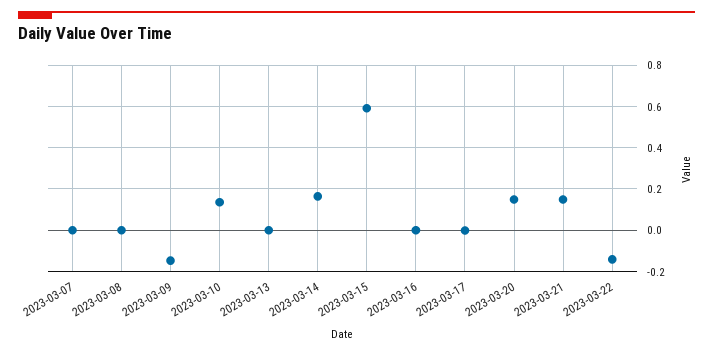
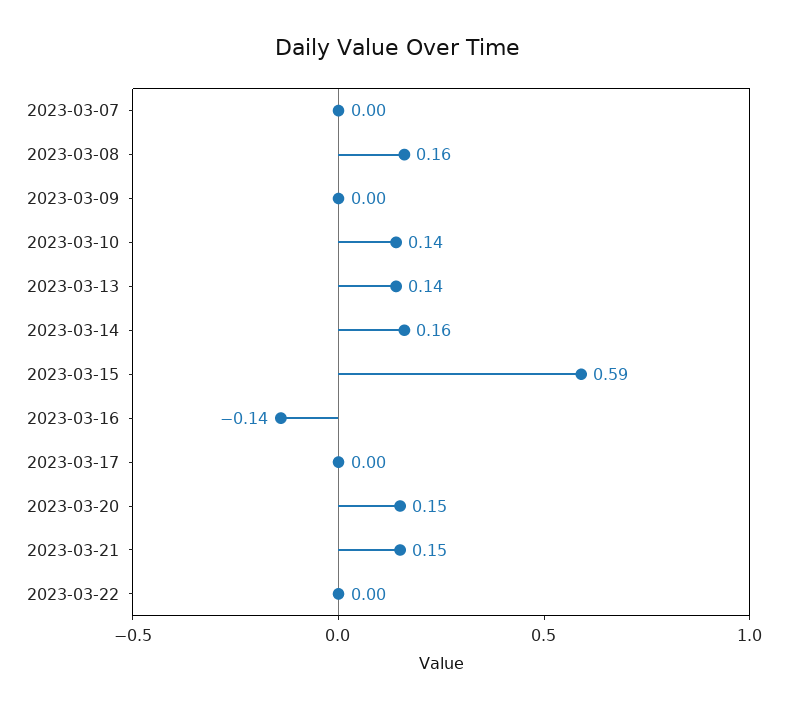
2023-03-08: 0 -> 0.16
2023-03-09: -0.15 -> 0
2023-03-13: 0 -> 0.14
2023-03-16: 0 -> -0.14
2023-03-22: -0.15 -> 0

